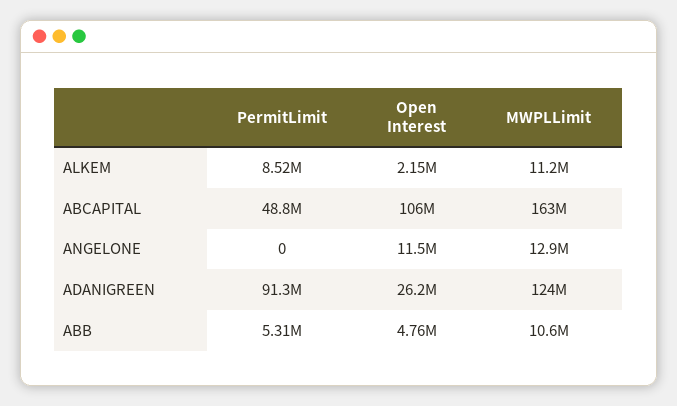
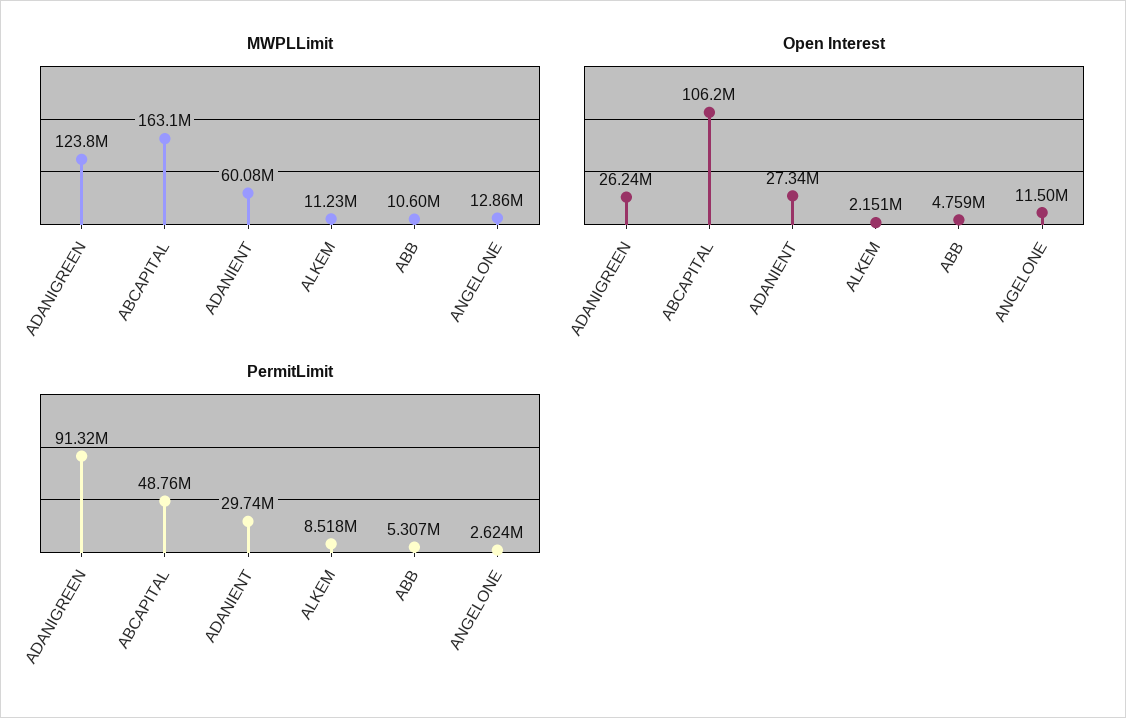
PermitLimit, ANGELONE: 0 -> 2624000
MWPLLimit, ADANIENT: none -> 60080000
Open Interest, ADANIENT: none -> 27340000
PermitLimit, ADANIENT: none -> 29740000

